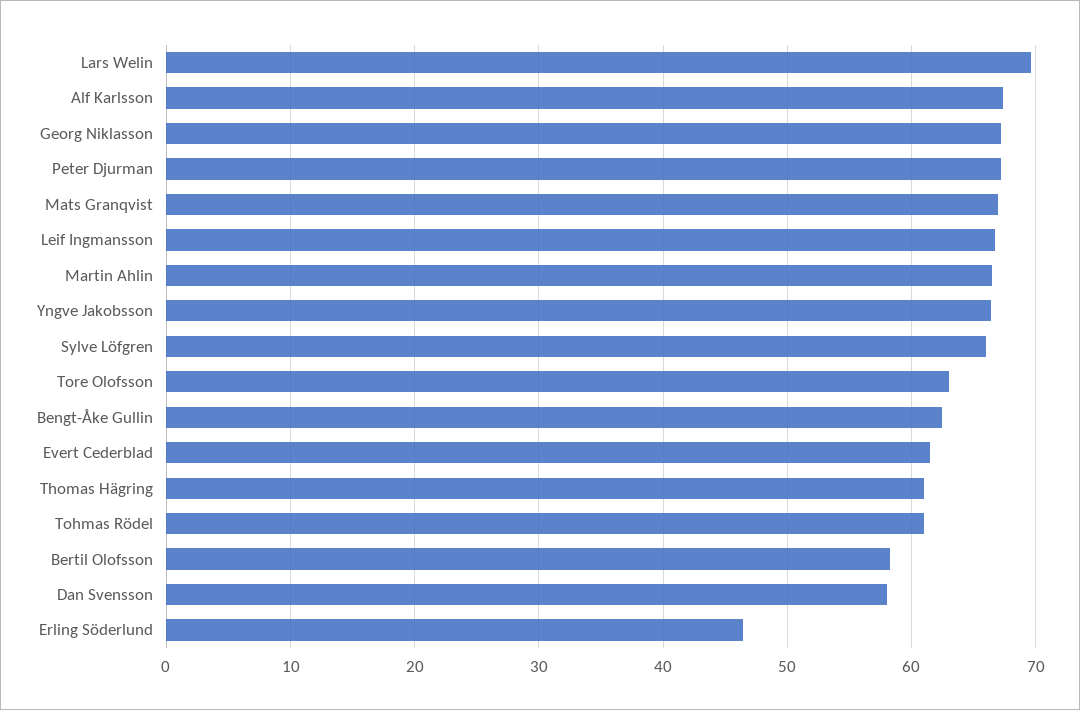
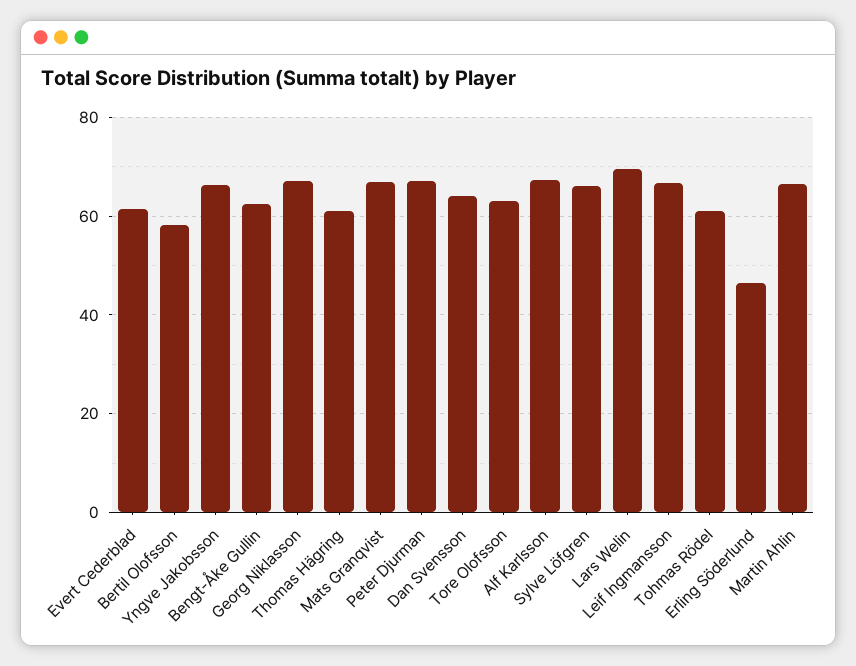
Dan Svensson: 58 -> 64

